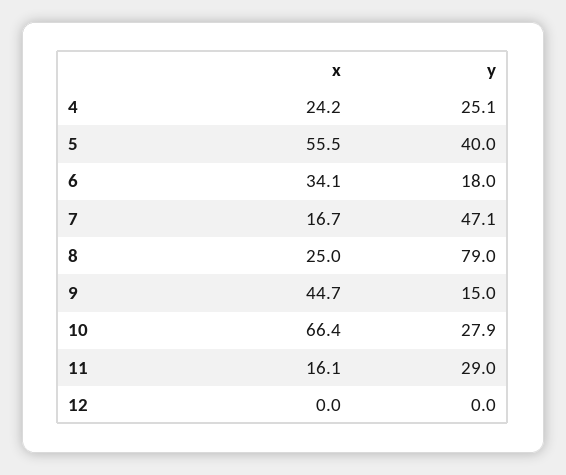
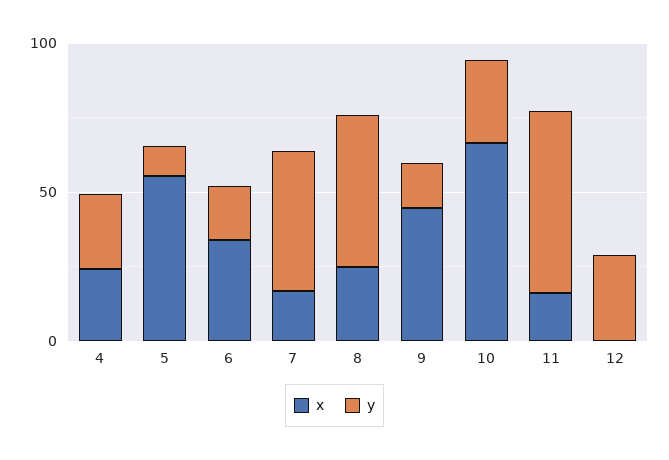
y, 5: 40 -> 10
y, 8: 79 -> 50
y, 11: 29 -> 60
y, 12: 0 -> 30

